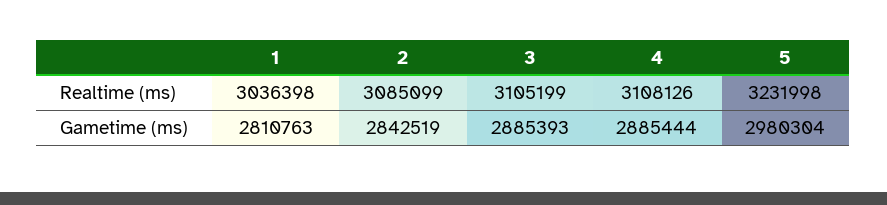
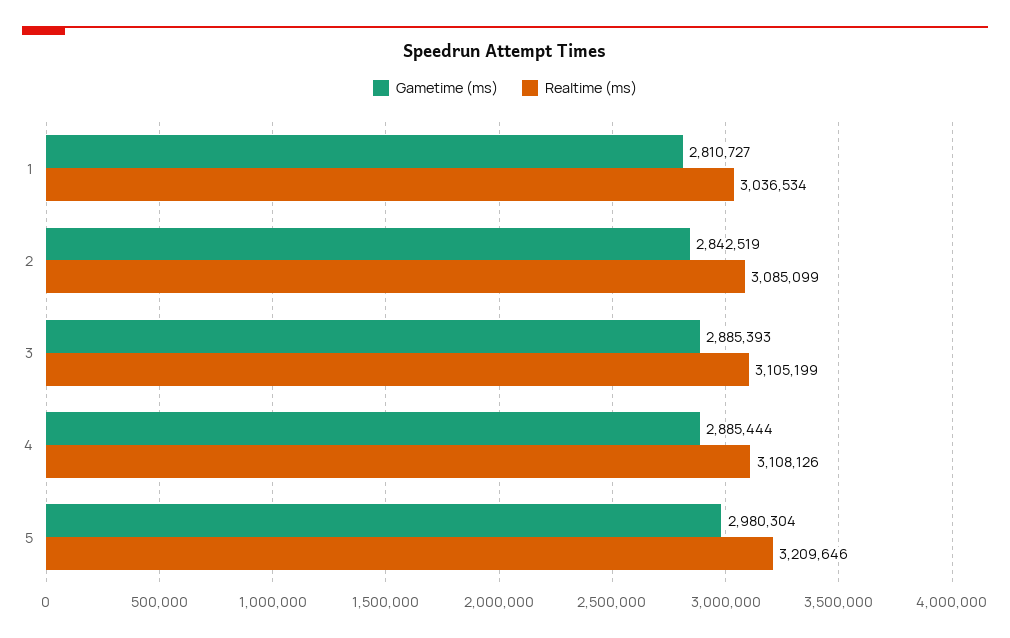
Realtime (ms), 1: 3036398 -> 3036534
Realtime (ms), 5: 3231998 -> 3209646
Gametime (ms), 1: 2810763 -> 2810727

